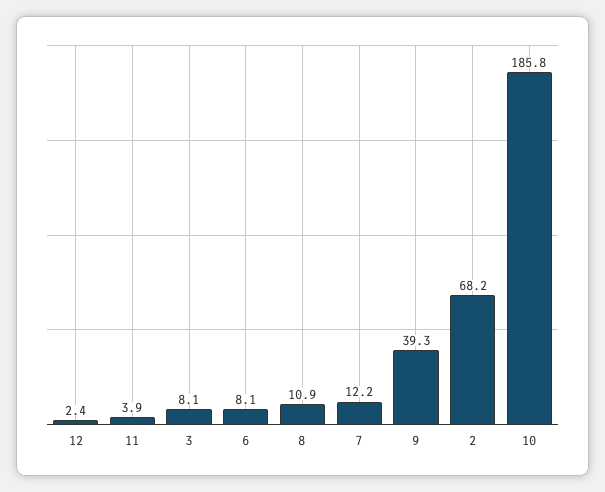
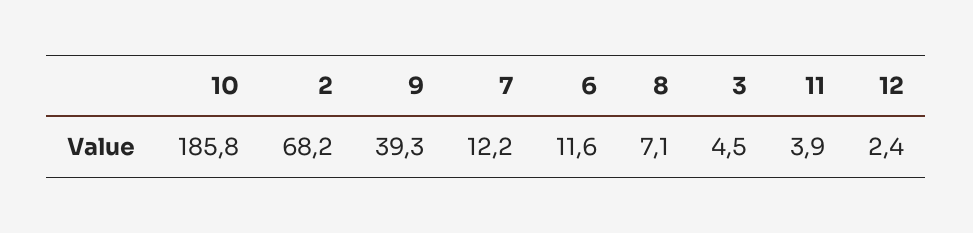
3: 8.1 -> 4.5
6: 8.1 -> 11.6
8: 10.9 -> 7.1

